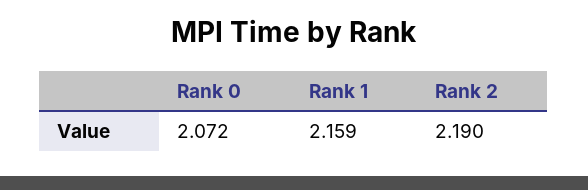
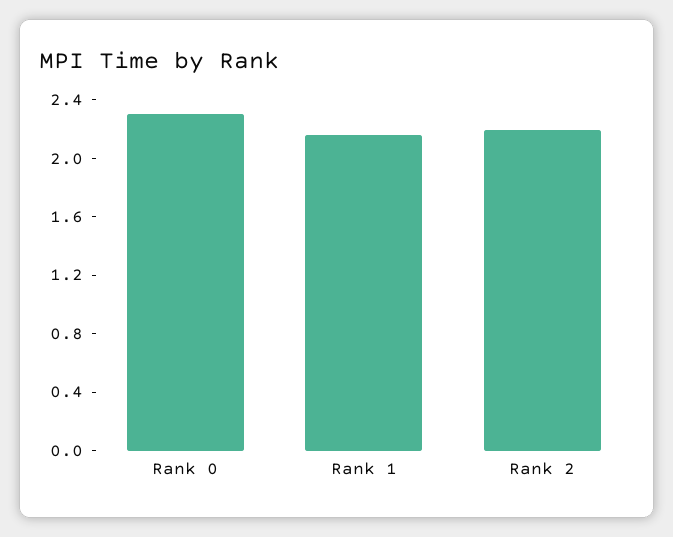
Rank 0: 2.072 -> 2.3

